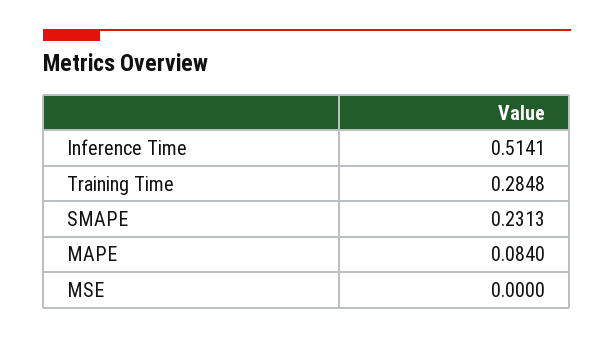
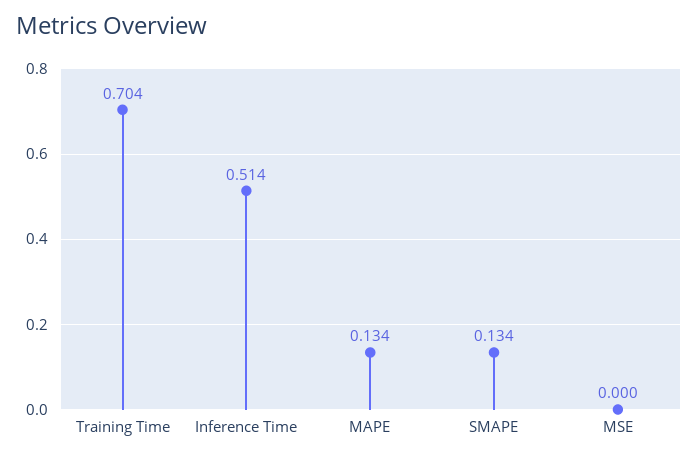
Training Time: 0.2848 -> 0.704
SMAPE: 0.2313 -> 0.134
MAPE: 0.084 -> 0.134

